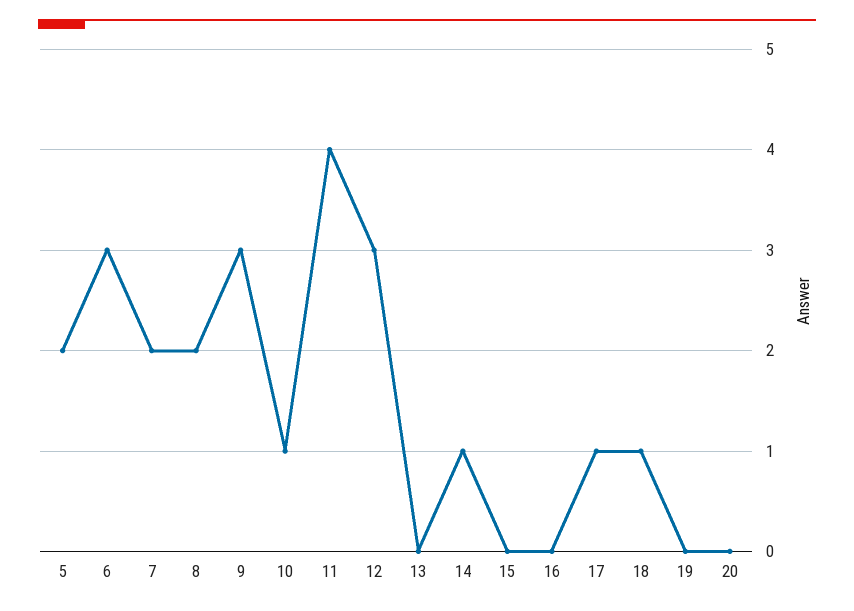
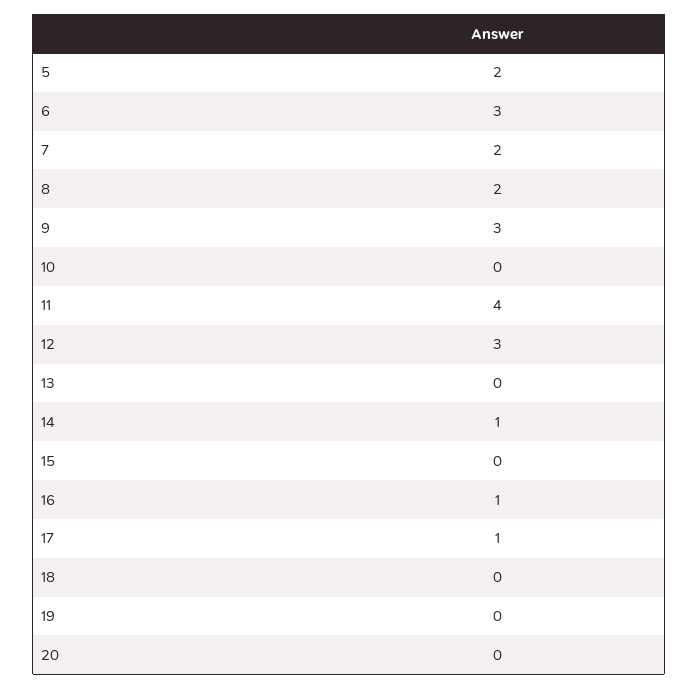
10: 1 -> 0
16: 0 -> 1
18: 1 -> 0

